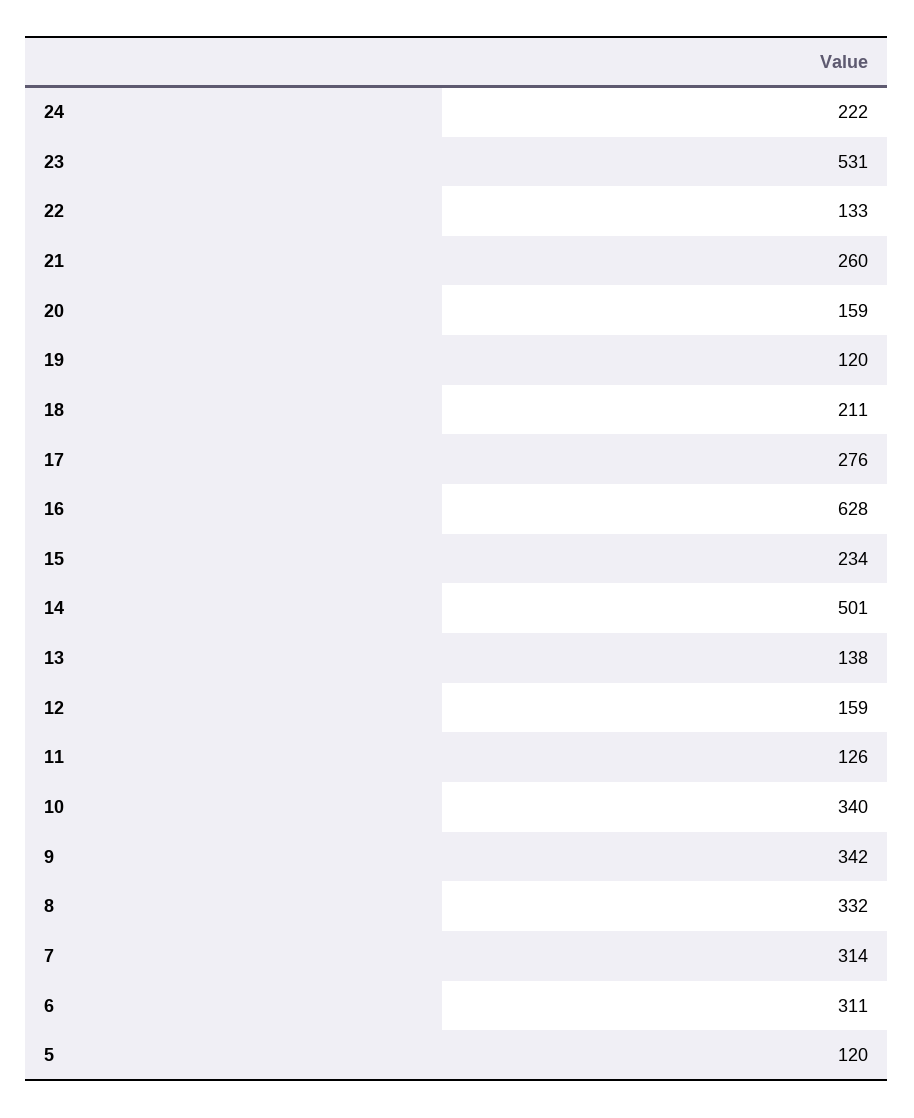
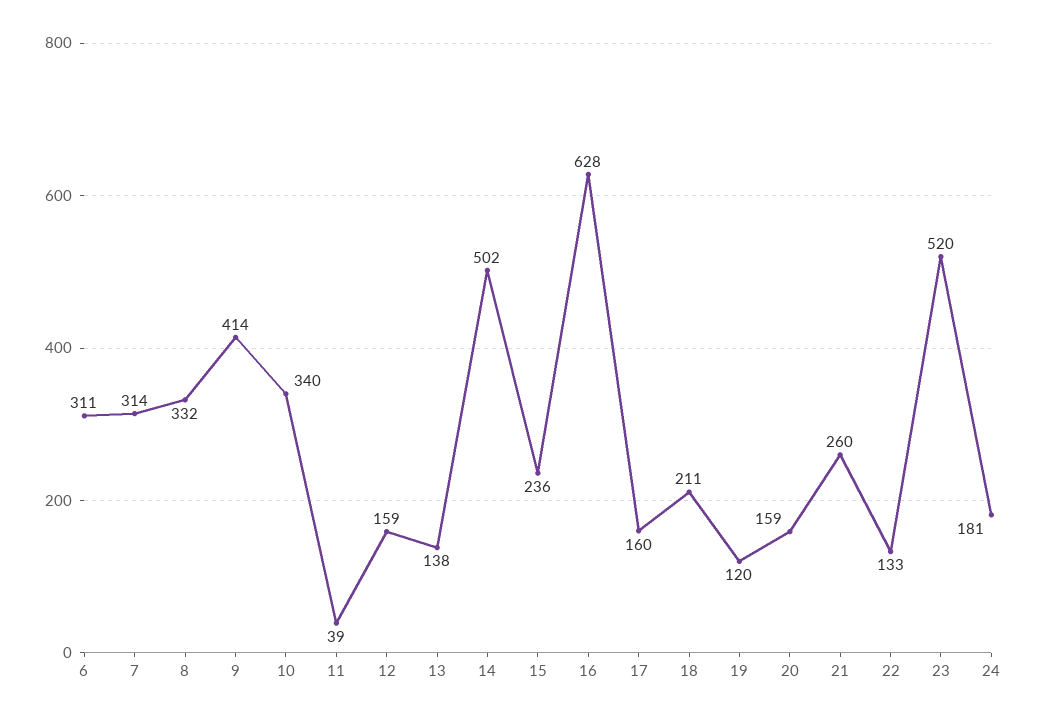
24: 222 -> 181
23: 531 -> 520
17: 276 -> 160
15: 234 -> 236
14: 501 -> 502
11: 126 -> 39
9: 342 -> 414
5: 120 -> none

